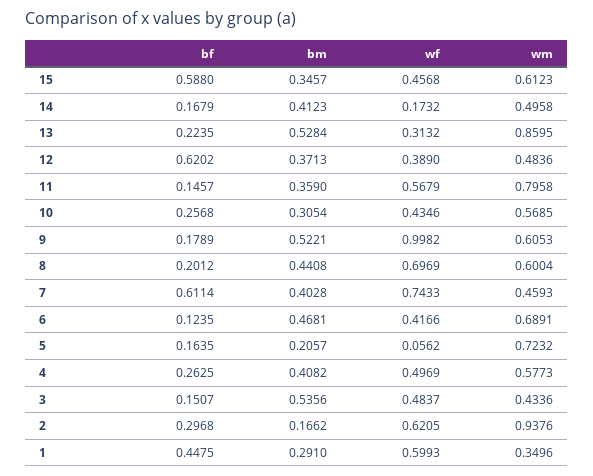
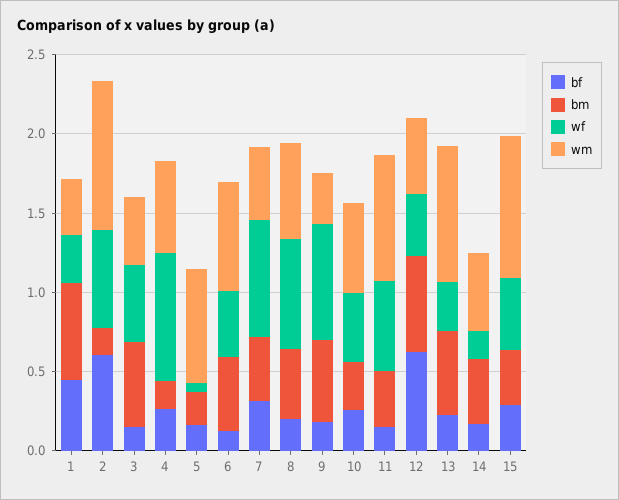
bf, 15: 0.588 -> 0.3
wm, 15: 0.6123 -> 0.9
bm, 12: 0.3713 -> 0.6
wf, 9: 0.9982 -> 0.7
wm, 9: 0.6053 -> 0.3
bf, 7: 0.6114 -> 0.3
bm, 4: 0.4082 -> 0.2
wf, 4: 0.4969 -> 0.8
bf, 2: 0.2968 -> 0.6
bm, 1: 0.291 -> 0.6
wf, 1: 0.5993 -> 0.3

